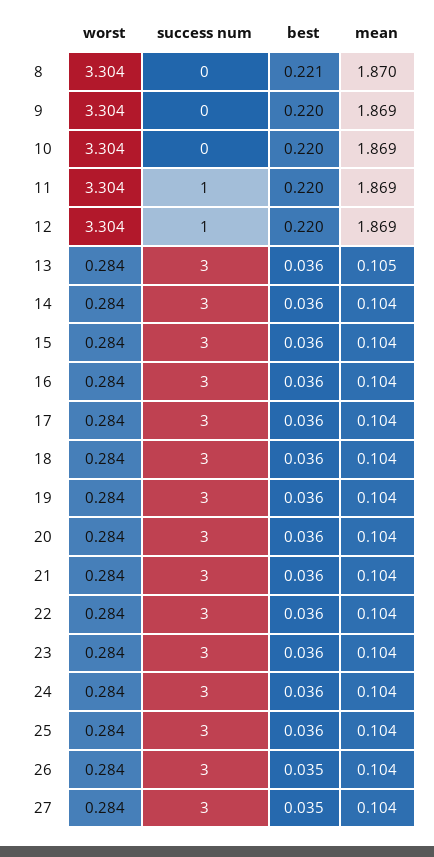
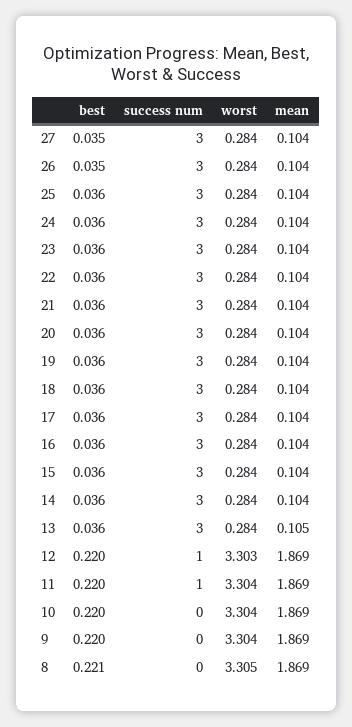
worst, 8: 3.304 -> 3.305
mean, 8: 1.87 -> 1.869
worst, 12: 3.304 -> 3.303

